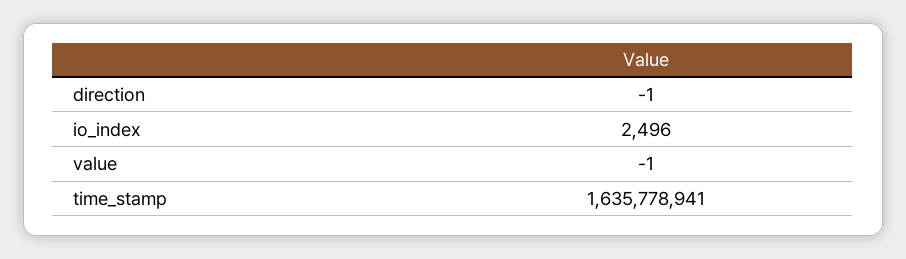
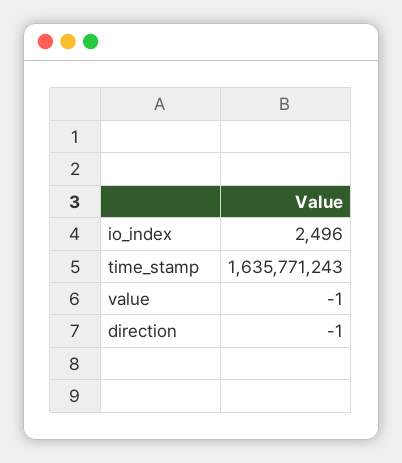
time_stamp: 1635778941 -> 1635771243

